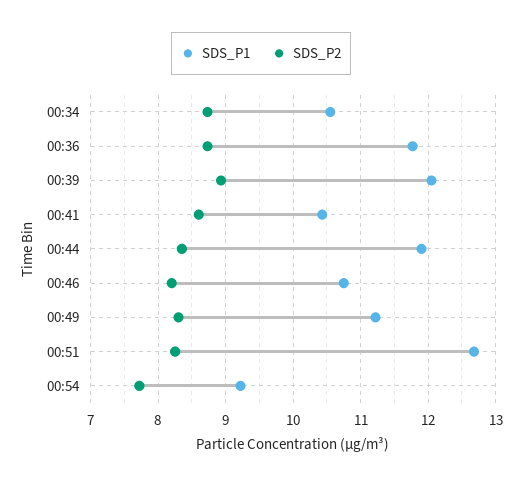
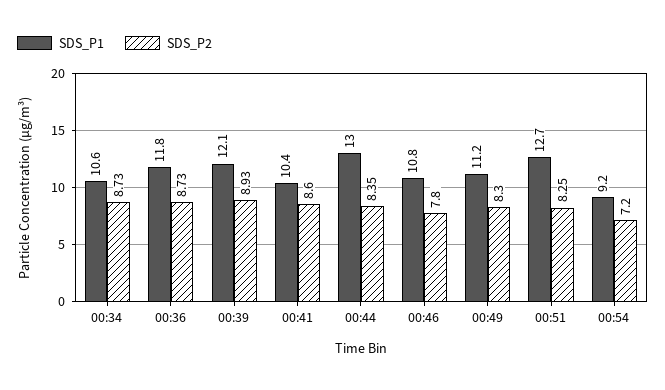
SDS_P1, 00:44: 11.9 -> 13
SDS_P2, 00:46: 8.2 -> 7.8
SDS_P2, 00:54: 7.7 -> 7.2

